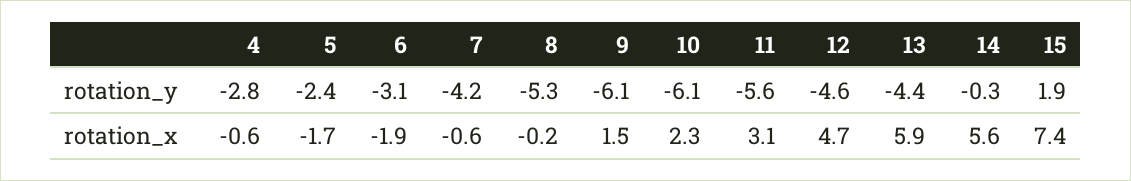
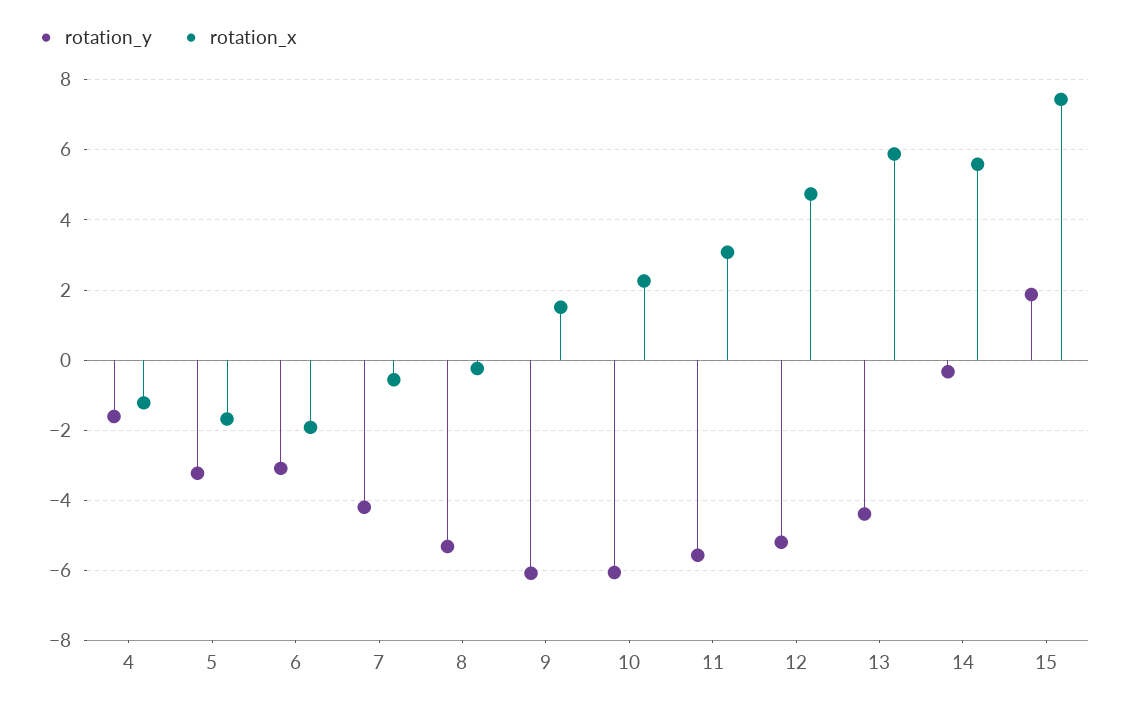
rotation_y, 4: -2.8 -> -1.6
rotation_y, 5: -2.4 -> -3.2
rotation_y, 12: -4.6 -> -5.2
rotation_x, 4: -0.6 -> -1.2

